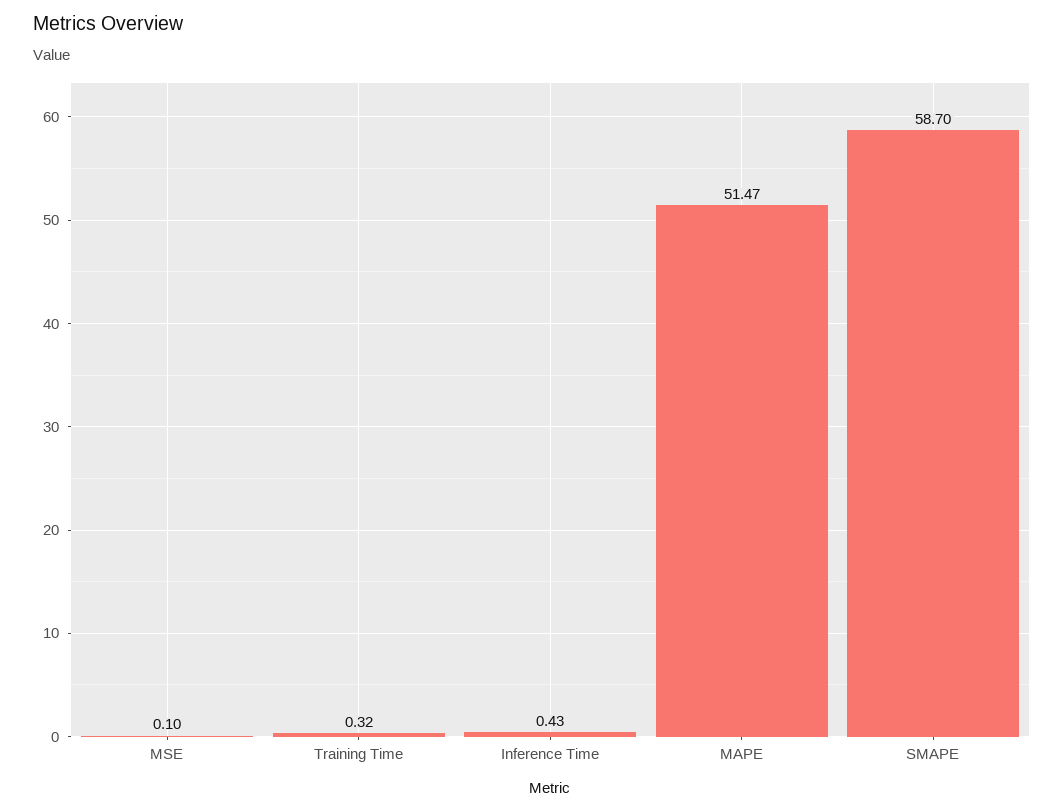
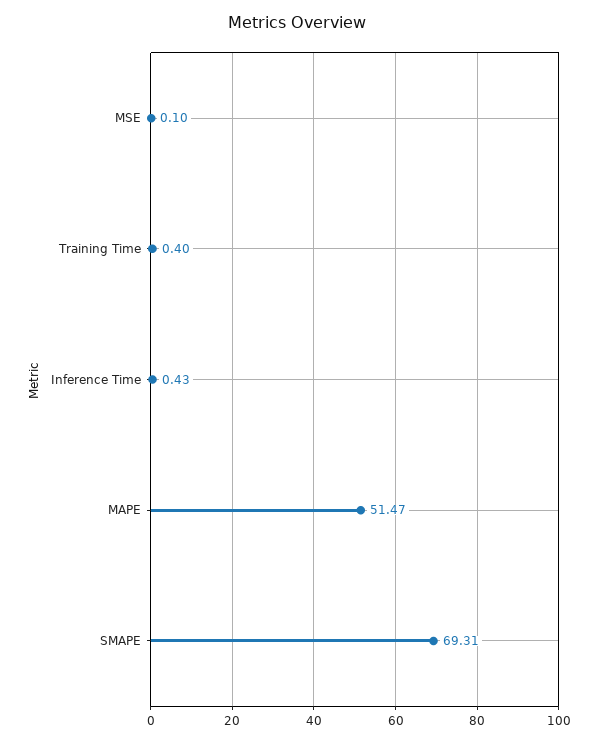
Training Time: 0.32 -> 0.4
SMAPE: 58.7 -> 69.31

